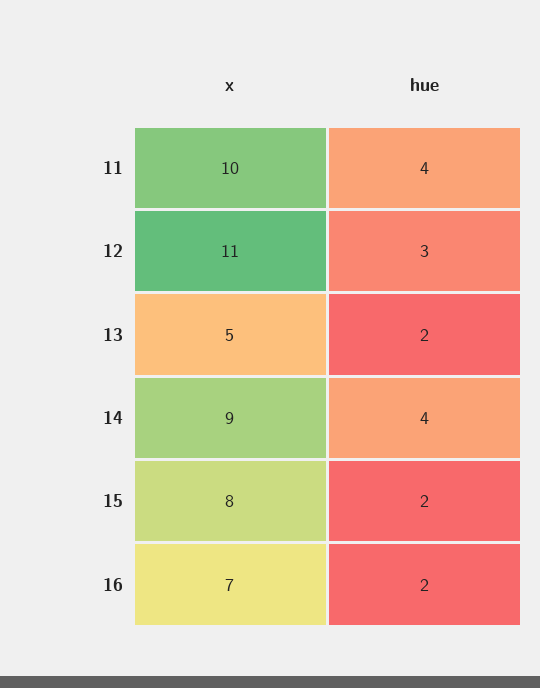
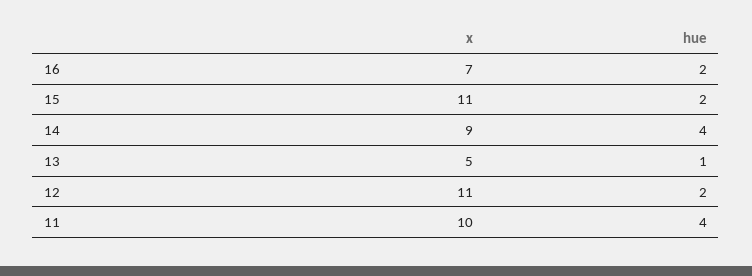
hue, 12: 3 -> 2
hue, 13: 2 -> 1
x, 15: 8 -> 11

